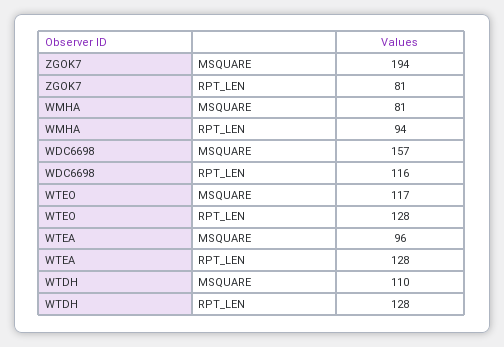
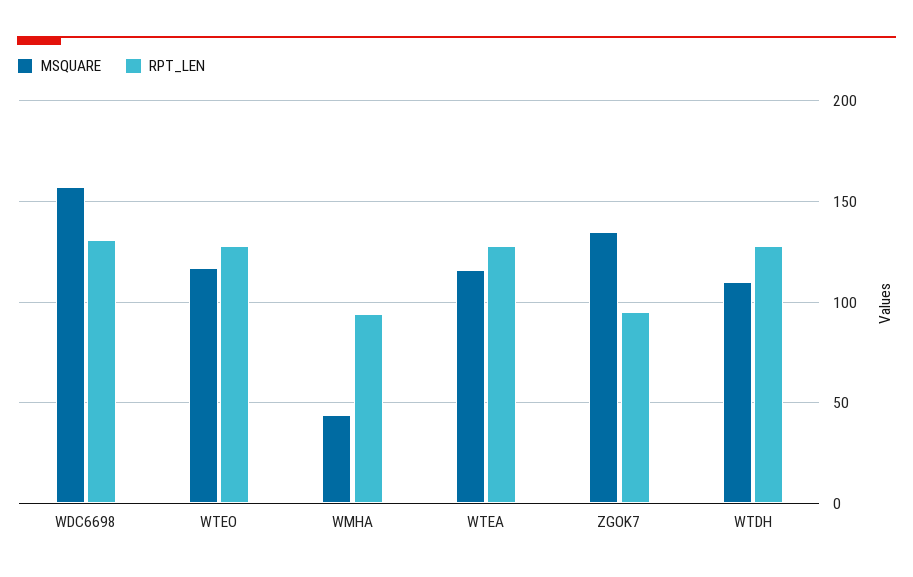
MSQUARE, ZGOK7: 194 -> 135
RPT_LEN, ZGOK7: 81 -> 95
MSQUARE, WMHA: 81 -> 45
RPT_LEN, WDC6698: 116 -> 130
MSQUARE, WTEA: 96 -> 115

